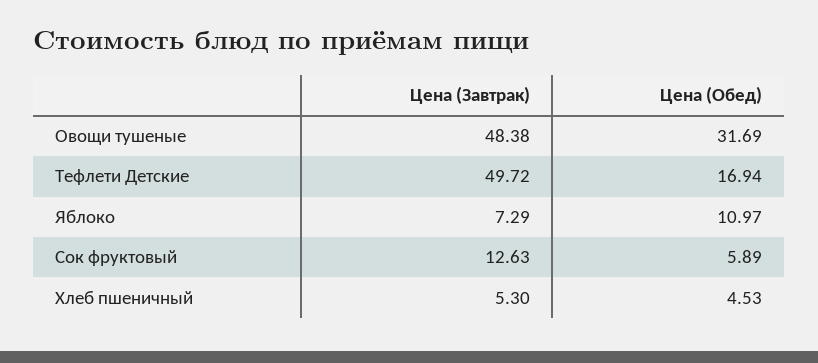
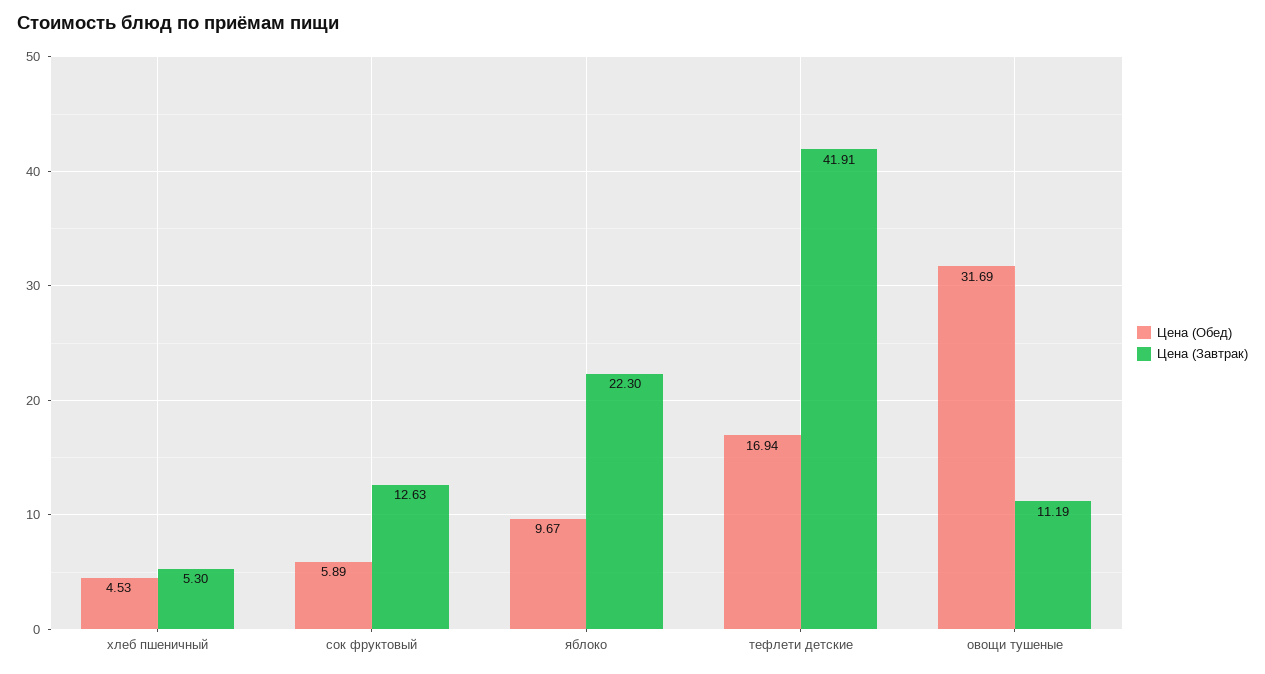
Цена (Завтрак), Овощи тушеные: 48.38 -> 11.19
Цена (Завтрак), Тефлети Детские: 49.72 -> 41.91
Цена (Завтрак), Яблоко: 7.29 -> 22.3
Цена (Обед), Яблоко: 10.97 -> 9.67

